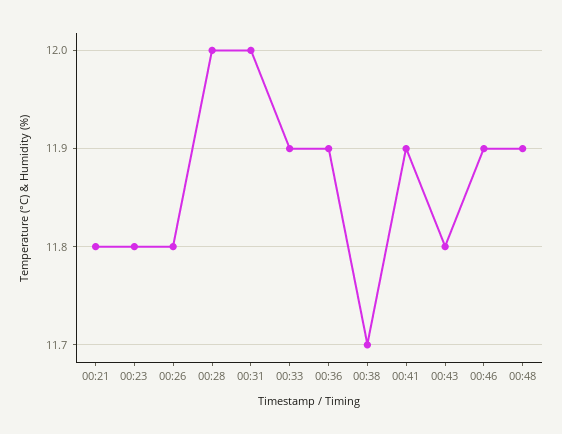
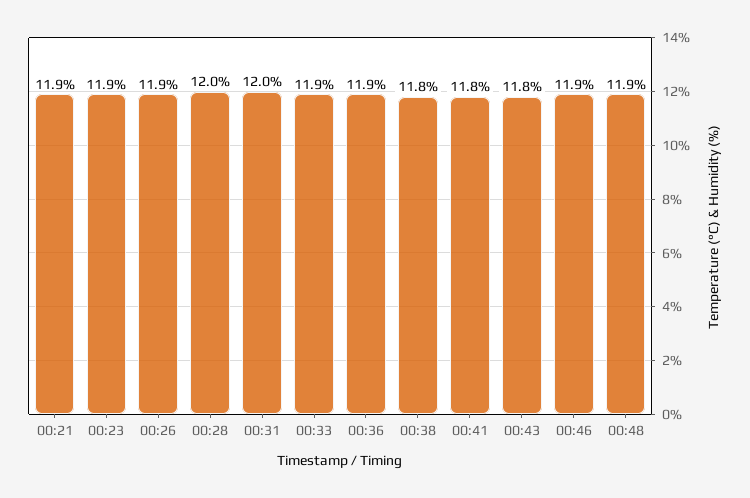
00:21: 11.8 -> 11.9
00:23: 11.8 -> 11.9
00:26: 11.8 -> 11.9
00:38: 11.7 -> 11.8
00:41: 11.9 -> 11.8

